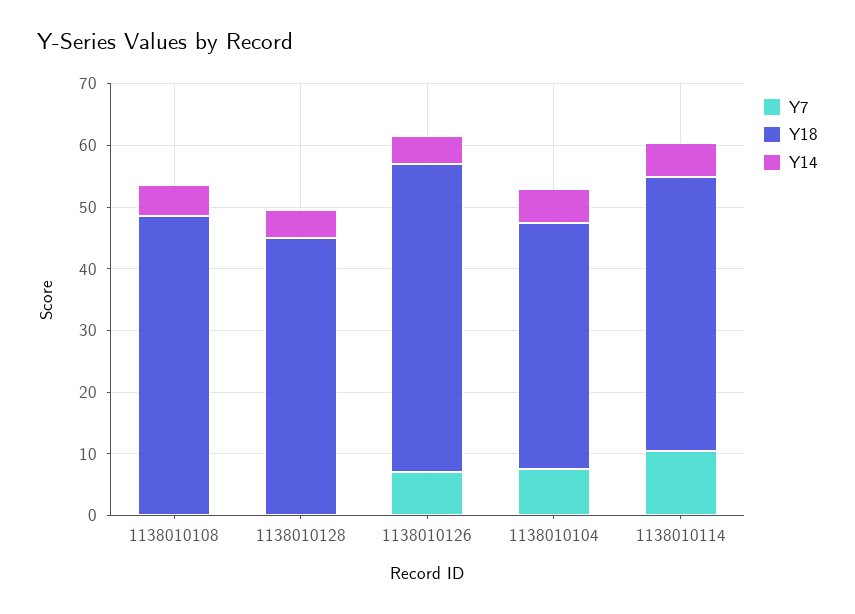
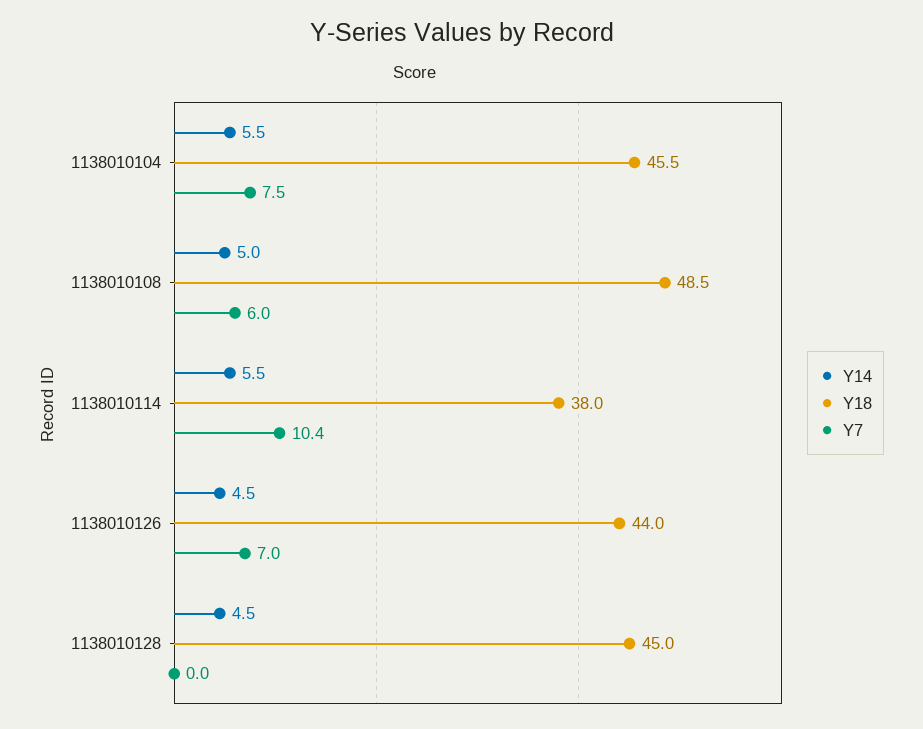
Y7, 1138010108: 0 -> 6
Y18, 1138010126: 50 -> 44
Y18, 1138010104: 40 -> 45.5
Y18, 1138010114: 44 -> 38

